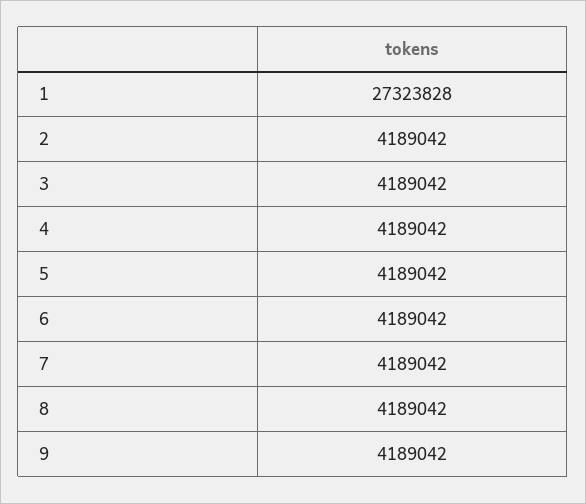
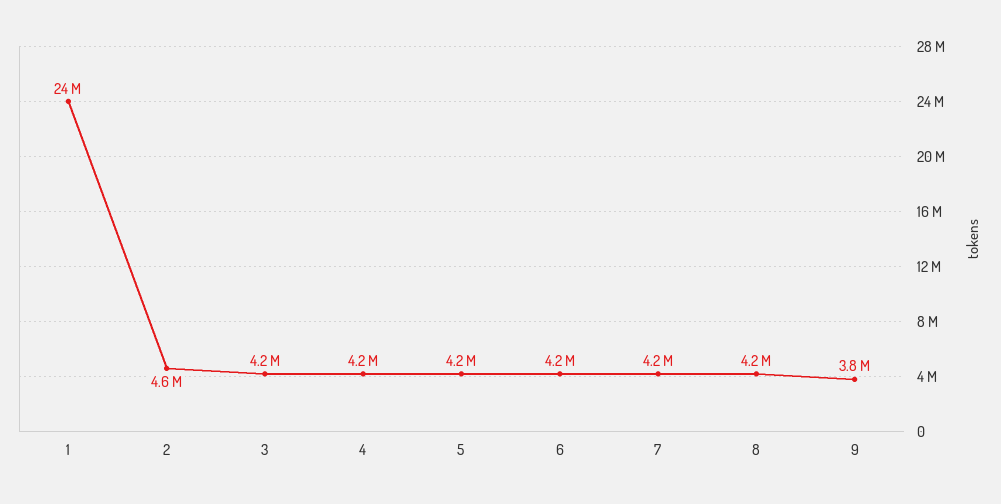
1: 27323828 -> 24000000
2: 4189042 -> 4600000
9: 4189042 -> 3800000

